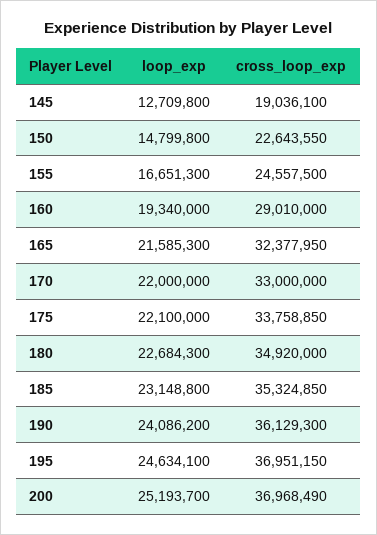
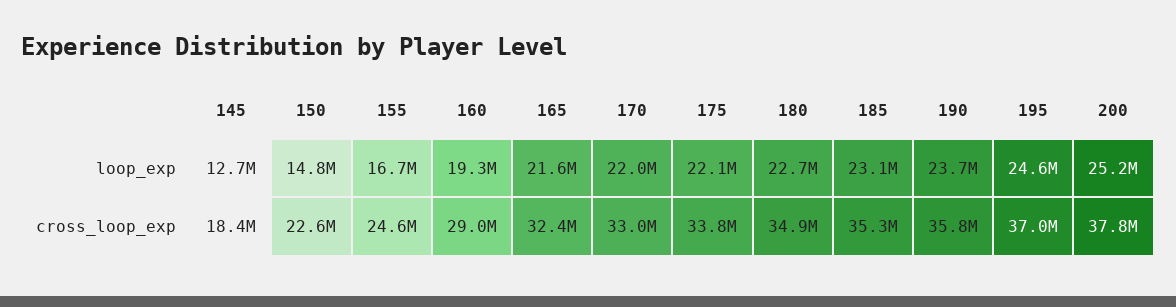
cross_loop_exp, 145: 19036100 -> 18400000
loop_exp, 190: 24086200 -> 23700000
cross_loop_exp, 190: 36129300 -> 35800000
cross_loop_exp, 200: 36968490 -> 37800000

